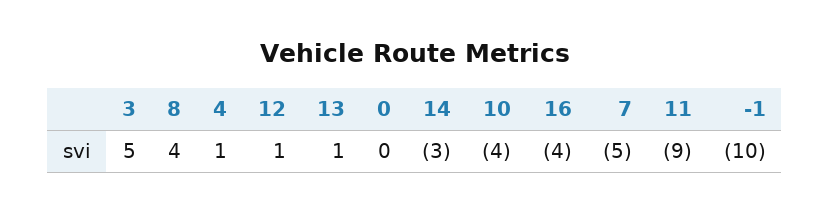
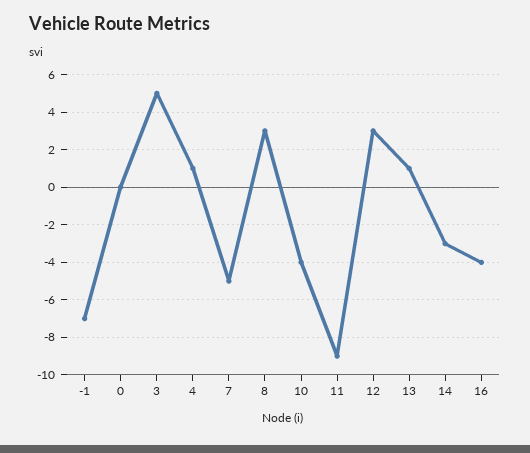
8: 4 -> 3
12: 1 -> 3
-1: -10 -> -7

